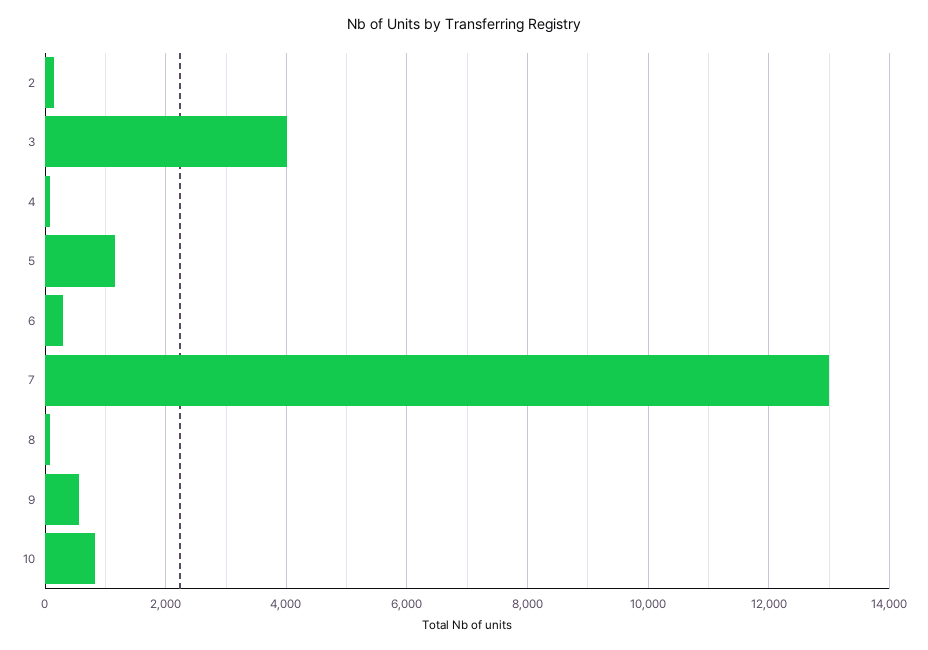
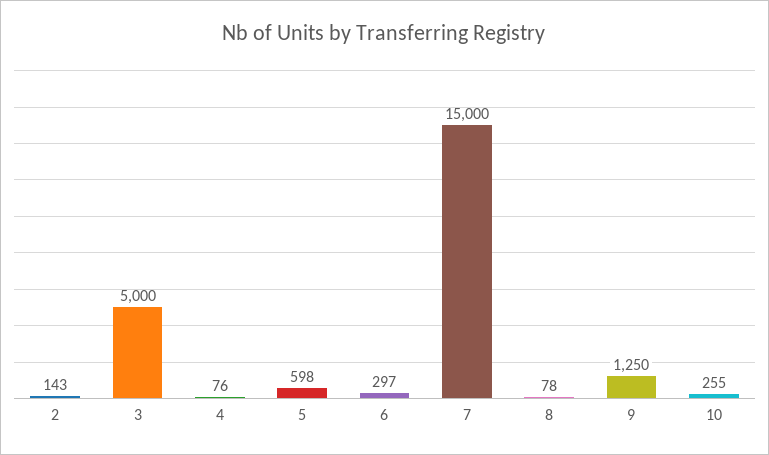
3: 4000 -> 5000
5: 1200 -> 598
7: 13000 -> 15000
9: 600 -> 1250
10: 800 -> 255

